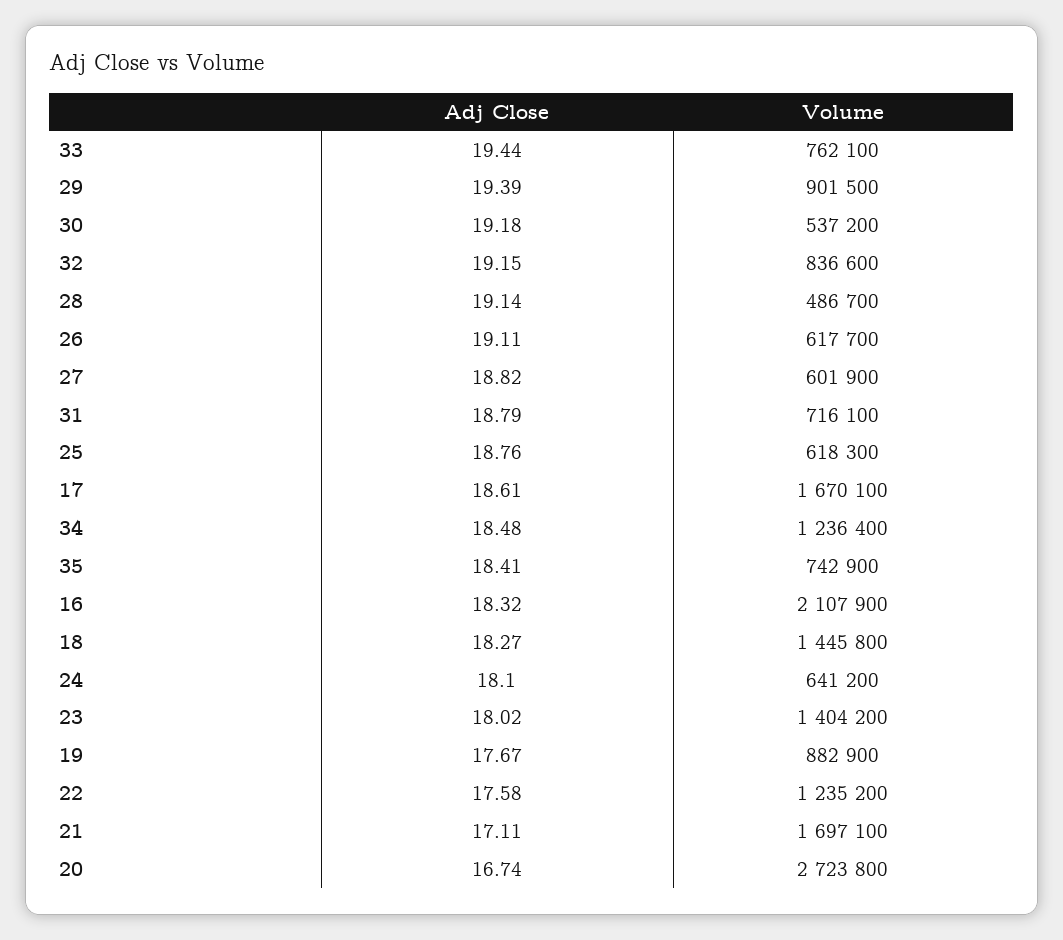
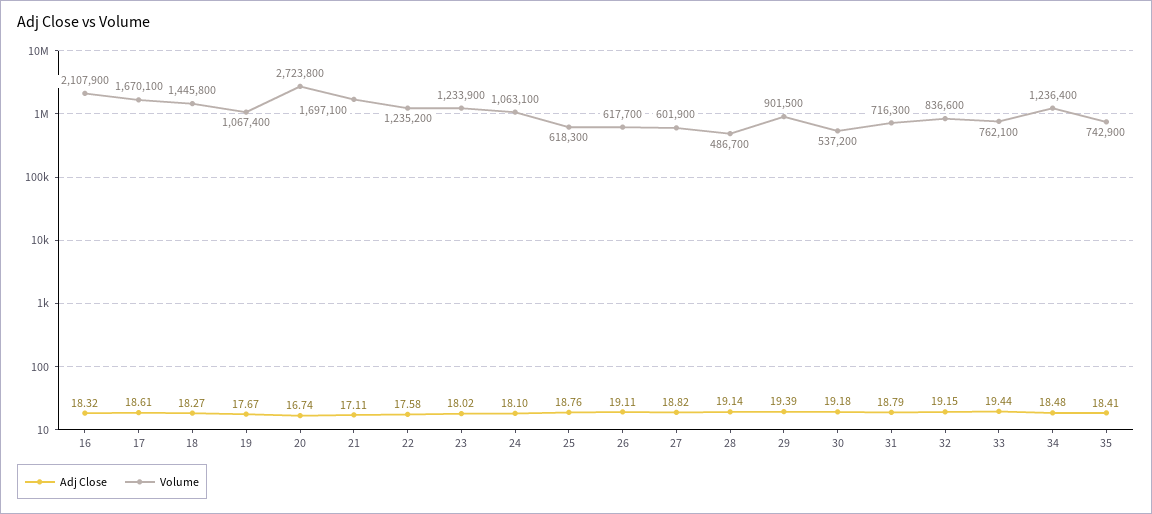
Volume, 31: 716100 -> 716300
Volume, 24: 641200 -> 1063100
Volume, 23: 1404200 -> 1233900
Volume, 19: 882900 -> 1067400

